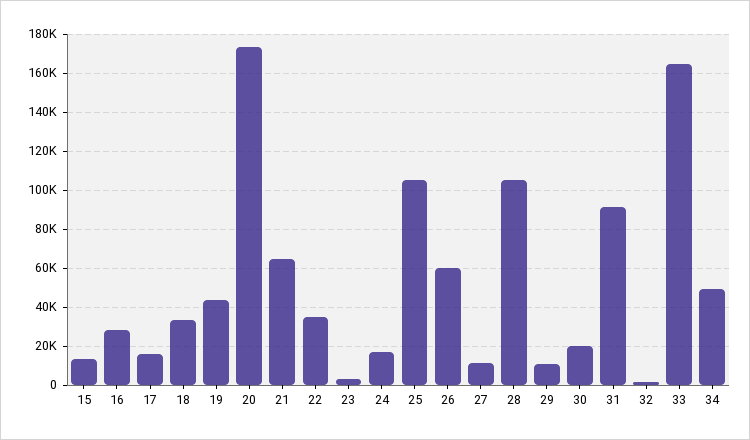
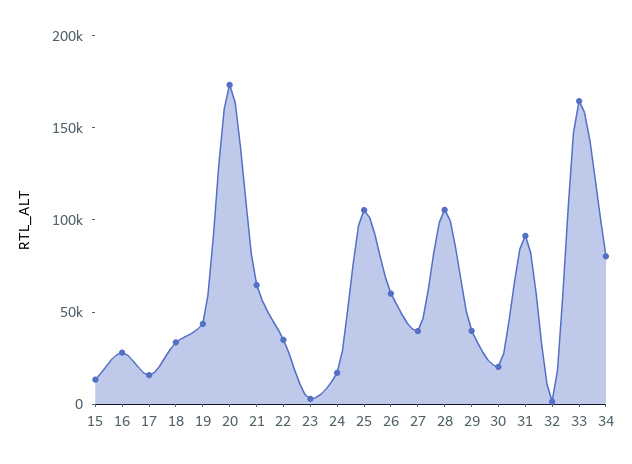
27: 10000 -> 40000
29: 10000 -> 40000
34: 50000 -> 80000

